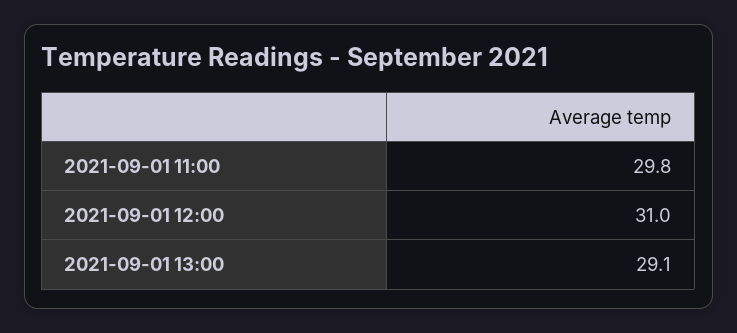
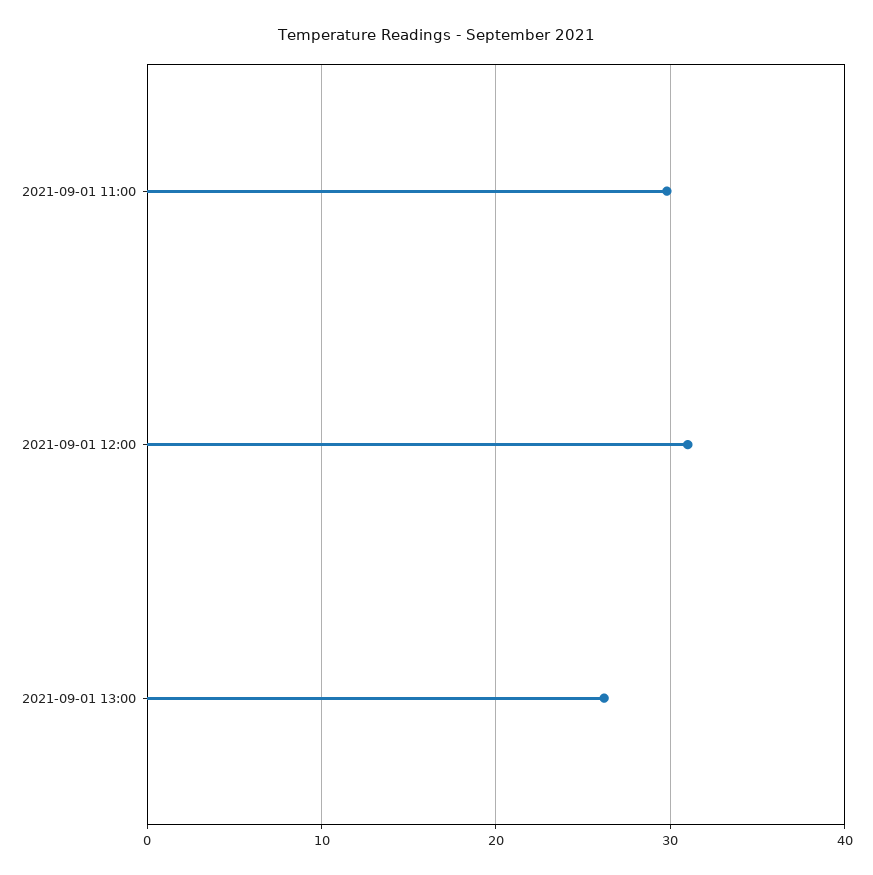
2021-09-01 13:00: 29.1 -> 26

